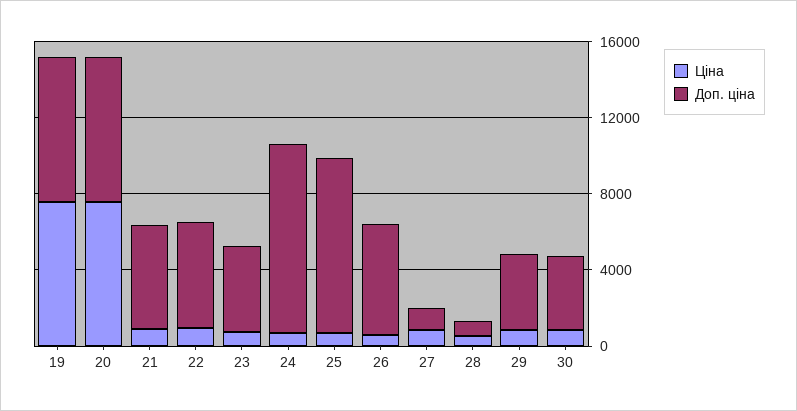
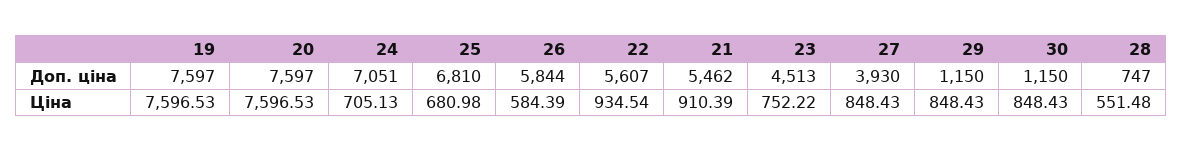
Доп. ціна, 24: 10000 -> 7051
Доп. ціна, 25: 9000 -> 6810
Доп. ціна, 27: 1000 -> 3930
Доп. ціна, 29: 4000 -> 1150
Доп. ціна, 30: 4000 -> 1150

